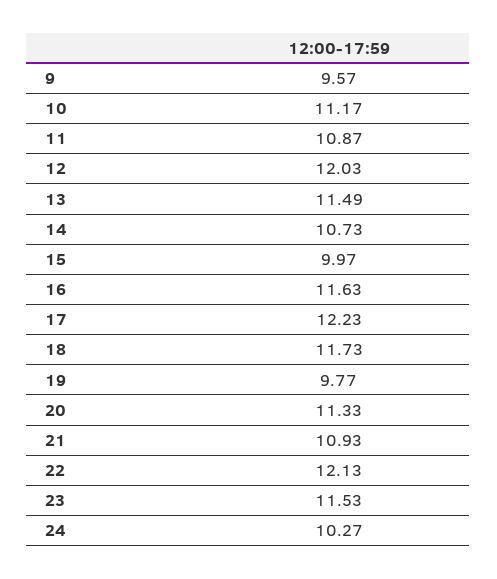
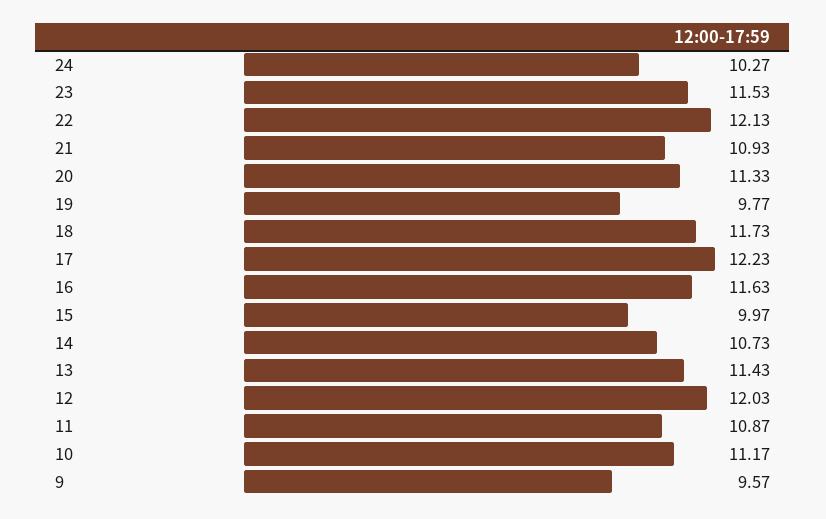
13: 11.49 -> 11.43

